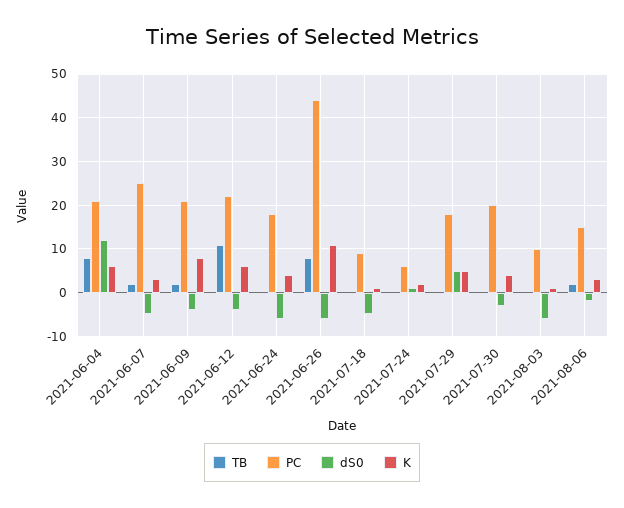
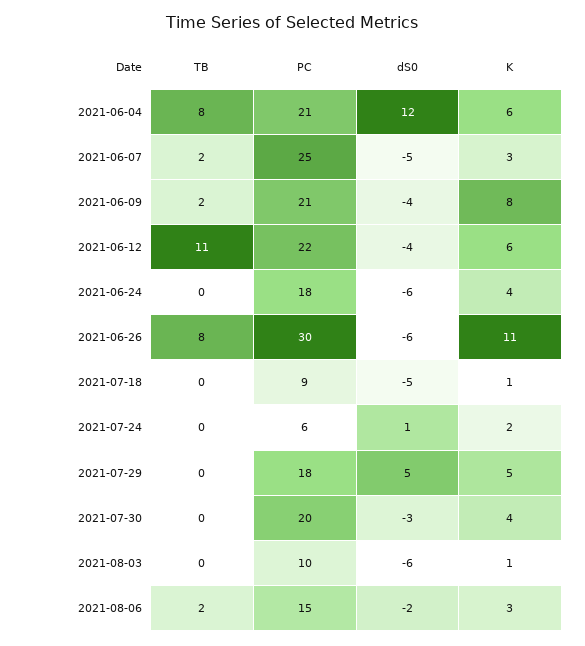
PC, 2021-06-26: 45 -> 30

